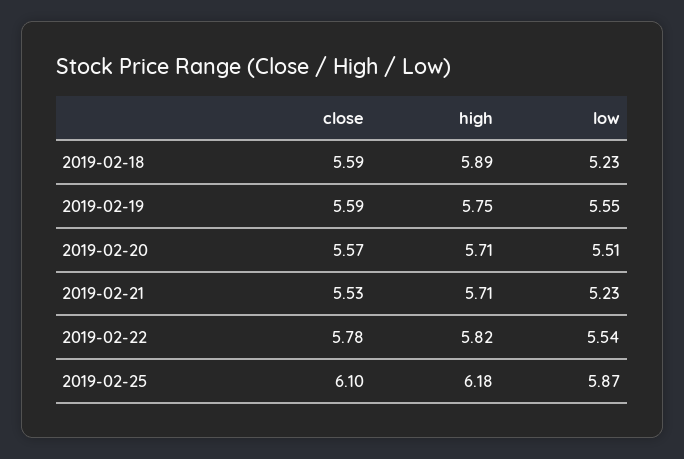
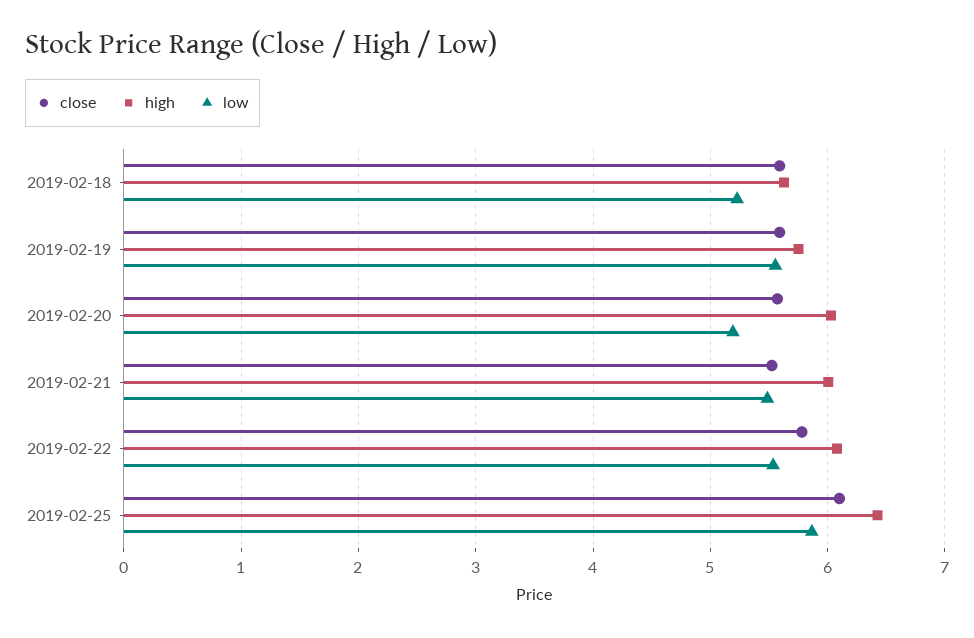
high, 2019-02-18: 5.89 -> 5.6
high, 2019-02-20: 5.71 -> 6
low, 2019-02-20: 5.51 -> 5.2
high, 2019-02-21: 5.71 -> 6
low, 2019-02-21: 5.23 -> 5.5
high, 2019-02-22: 5.82 -> 6.1
high, 2019-02-25: 6.18 -> 6.4

